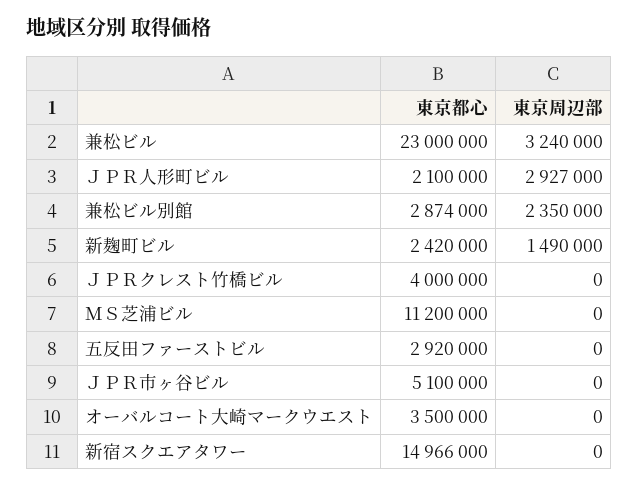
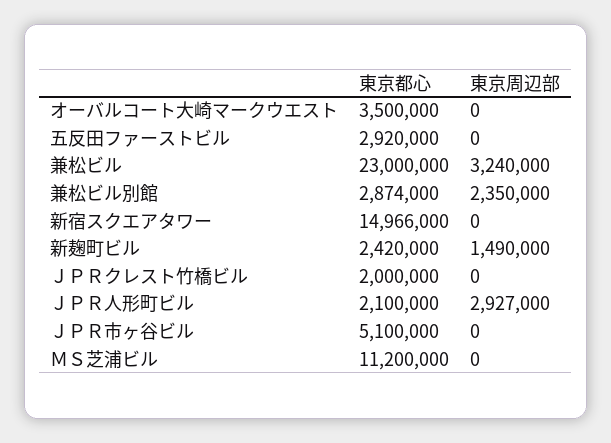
東京都心, ＪＰＲクレスト竹橋ビル: 4000000 -> 2000000

